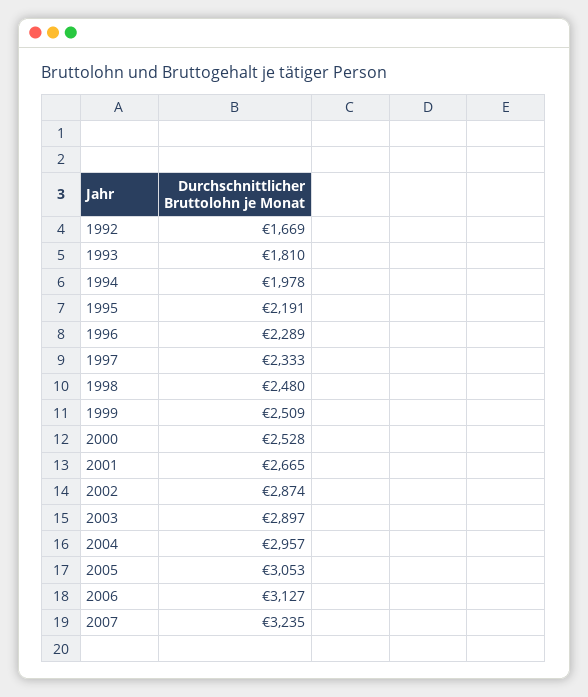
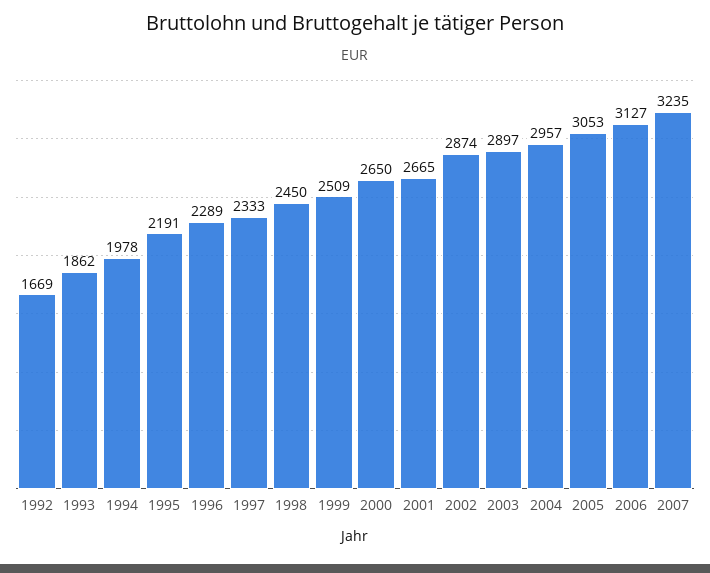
1993: 1810 -> 1862
1998: 2480 -> 2450
2000: 2528 -> 2650

